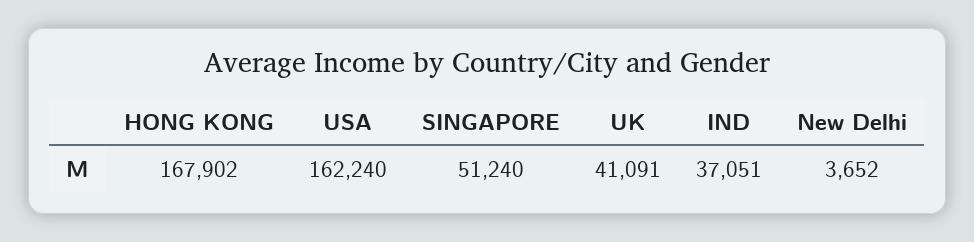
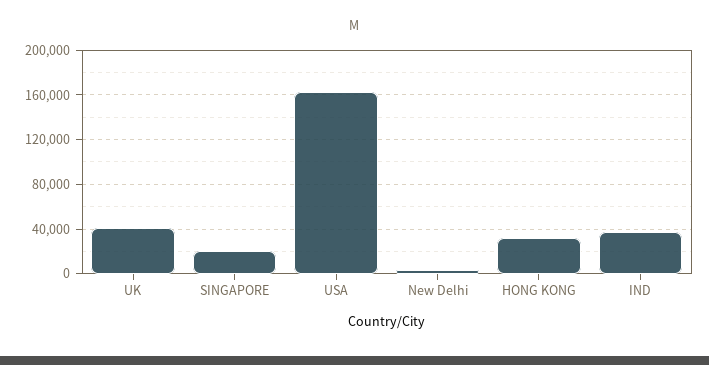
HONG KONG: 167902 -> 30000
SINGAPORE: 51240 -> 20000

